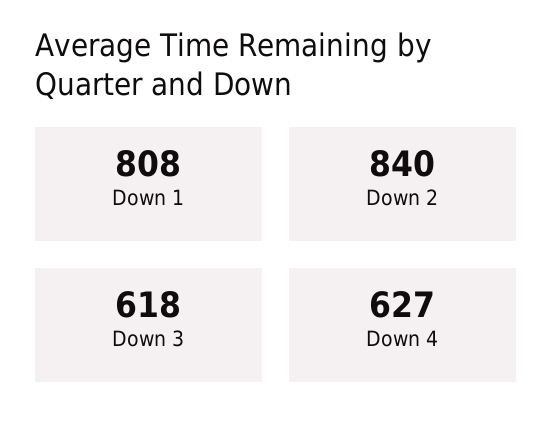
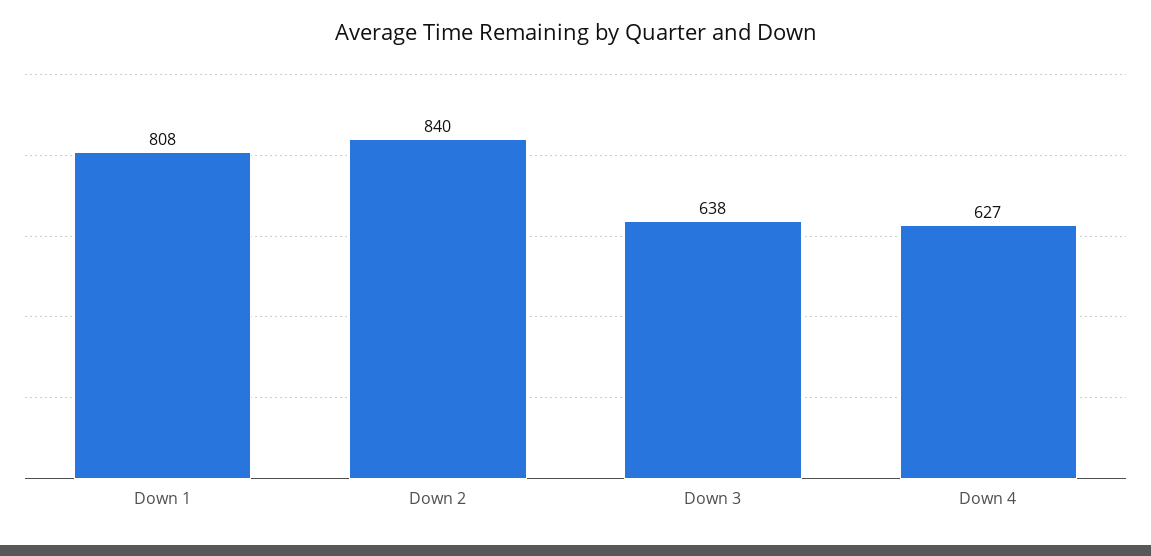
Down 3: 618 -> 638

